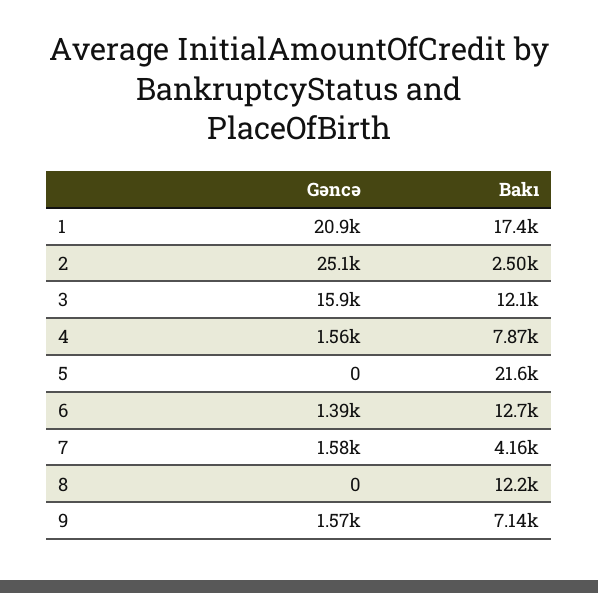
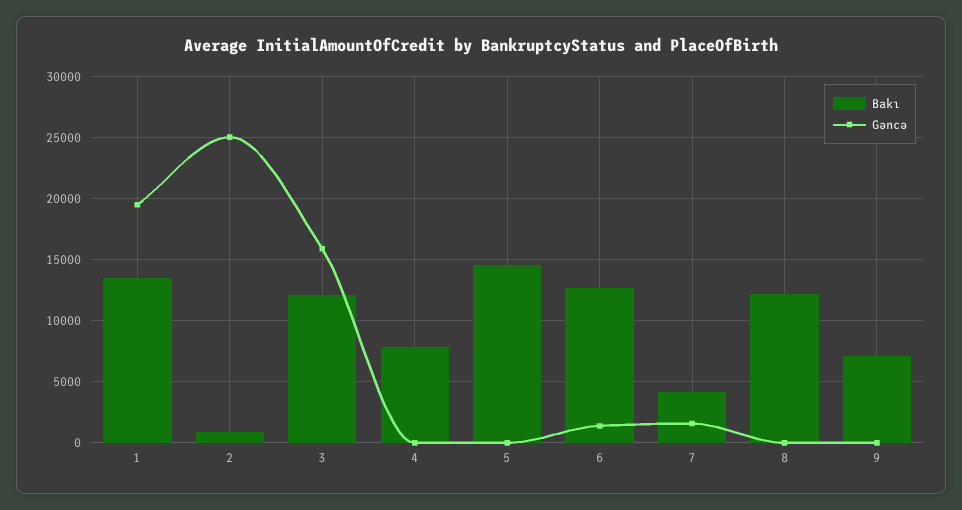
Gəncə, 1: 20900 -> 19500
Bakı, 1: 17400 -> 13500
Bakı, 2: 2500 -> 1000
Gəncə, 4: 1560 -> 0
Bakı, 5: 21600 -> 14500
Gəncə, 9: 1570 -> 0

